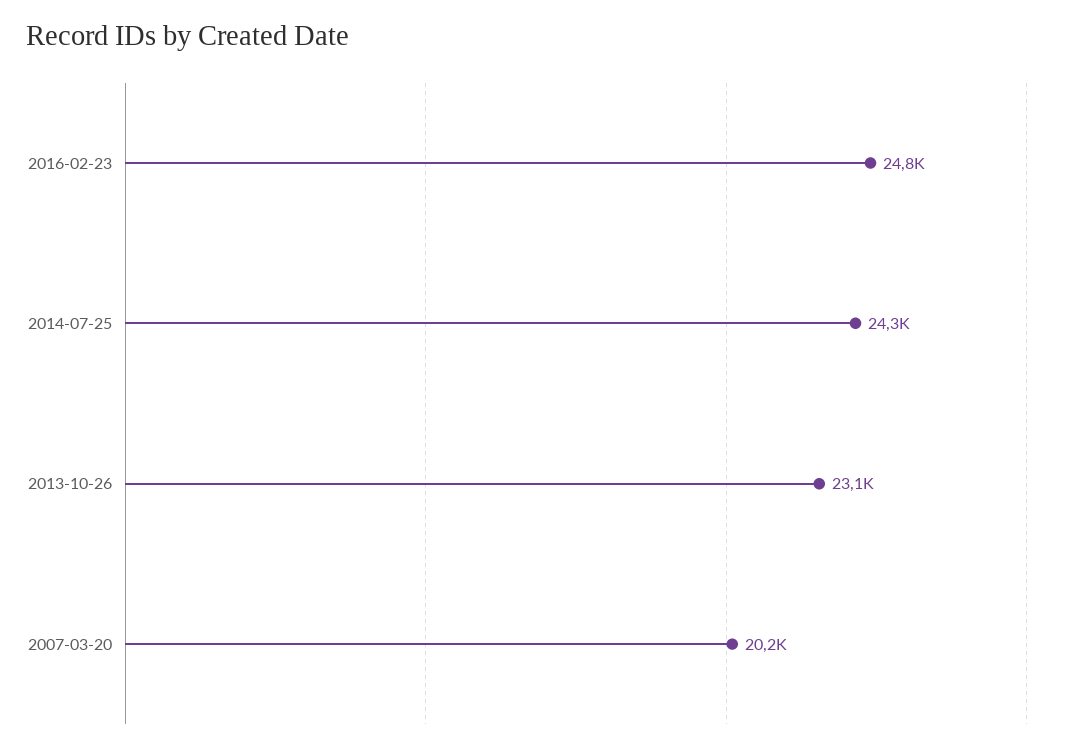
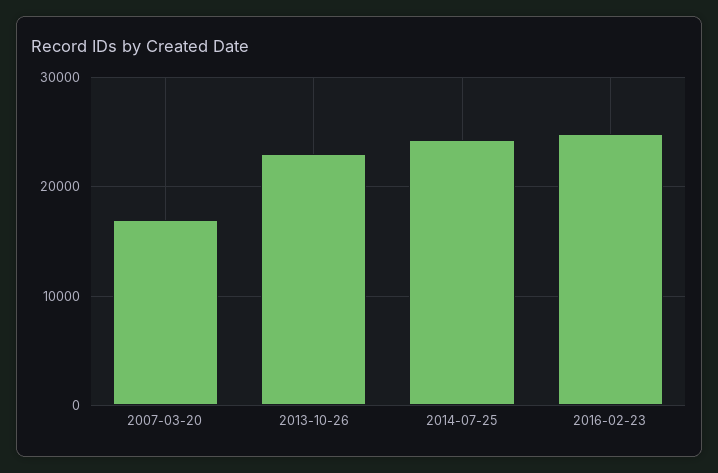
2007-03-20: 20200 -> 17000

